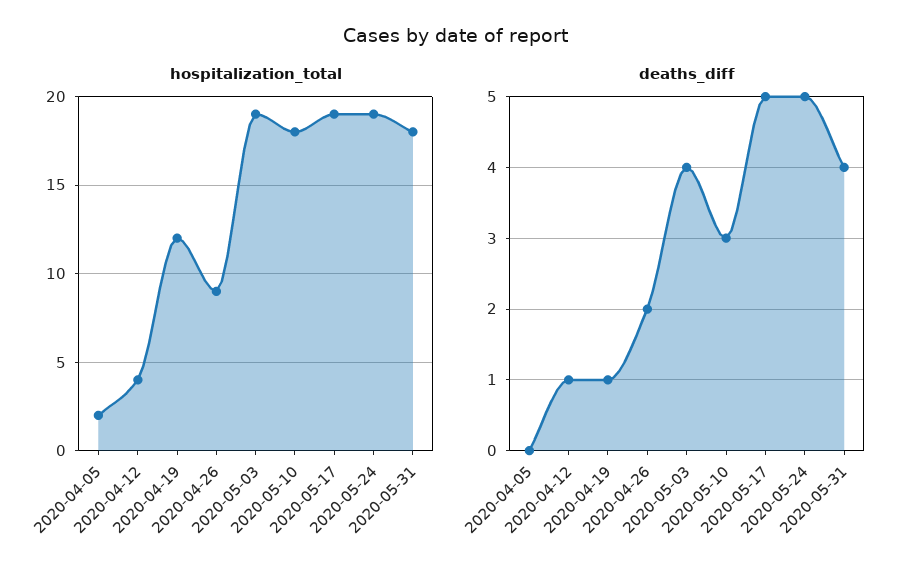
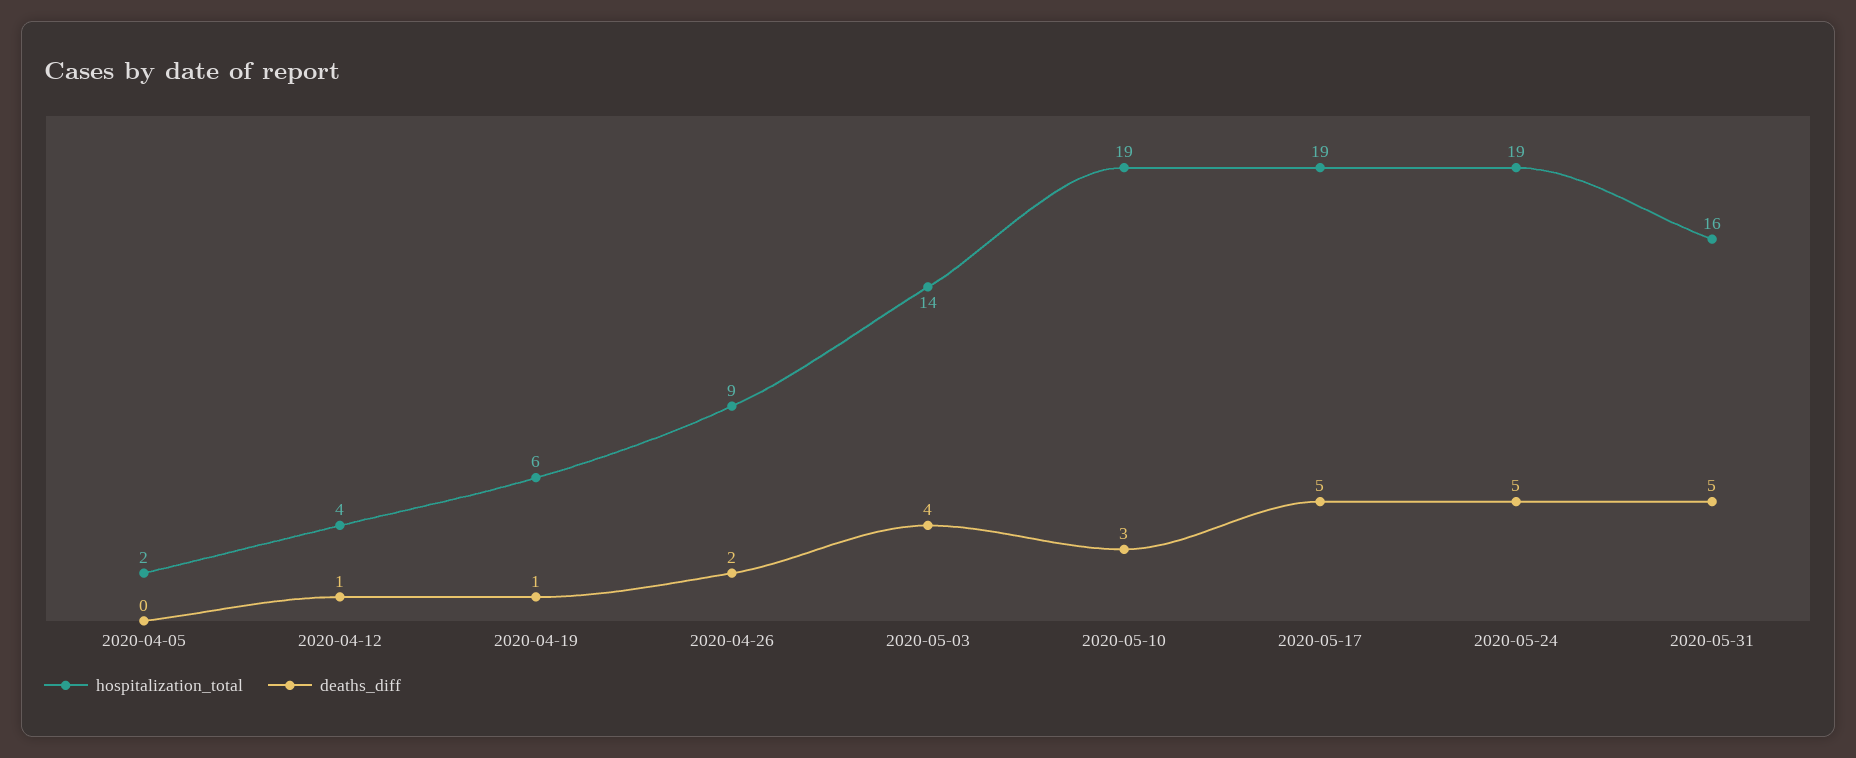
hospitalization_total, 2020-04-19: 12 -> 6
hospitalization_total, 2020-05-03: 19 -> 14
hospitalization_total, 2020-05-10: 18 -> 19
hospitalization_total, 2020-05-31: 18 -> 16
deaths_diff, 2020-05-31: 4 -> 5

